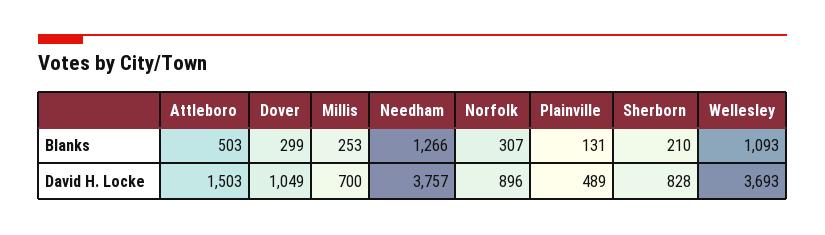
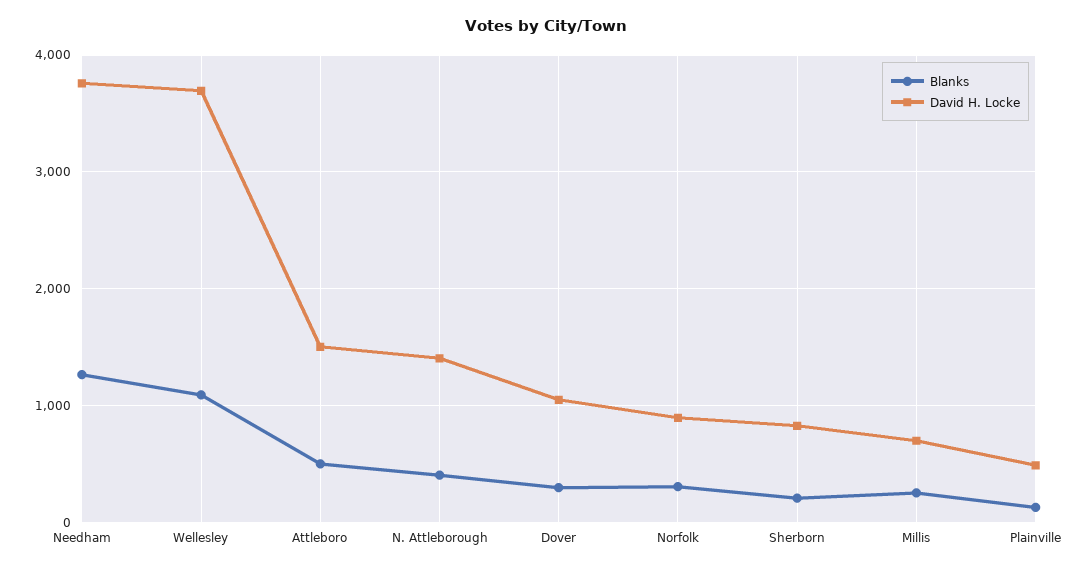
Blanks, N. Attleborough: none -> 400
David H. Locke, N. Attleborough: none -> 1400

